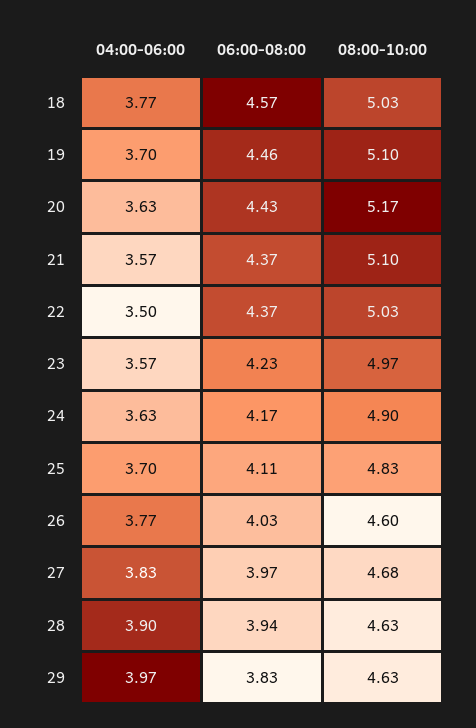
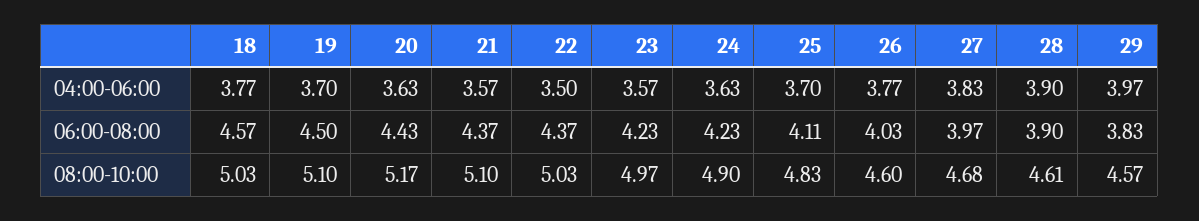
06:00-08:00, 19: 4.46 -> 4.5
06:00-08:00, 24: 4.17 -> 4.23
06:00-08:00, 28: 3.94 -> 3.9
08:00-10:00, 28: 4.63 -> 4.61
08:00-10:00, 29: 4.63 -> 4.57

